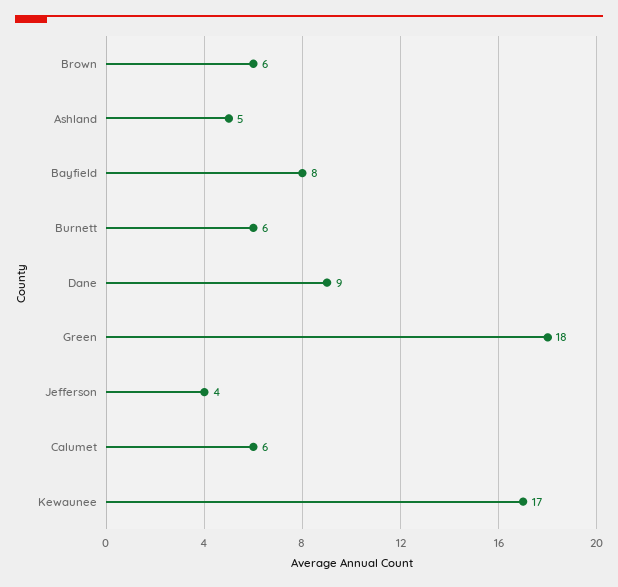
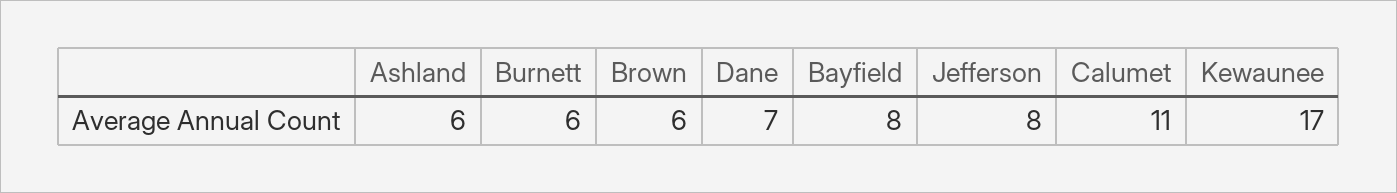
Ashland: 5 -> 6
Dane: 9 -> 7
Green: 18 -> none
Jefferson: 4 -> 8
Calumet: 6 -> 11

